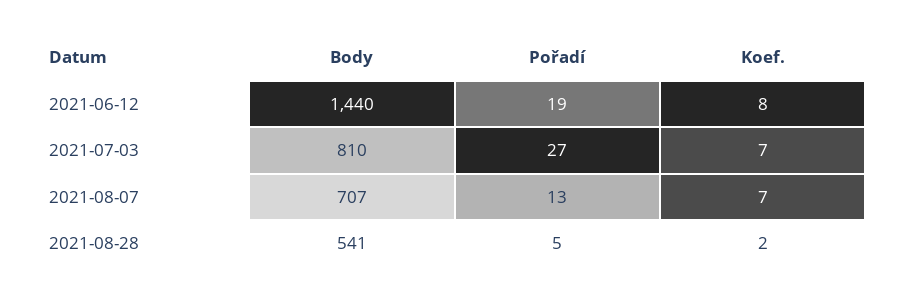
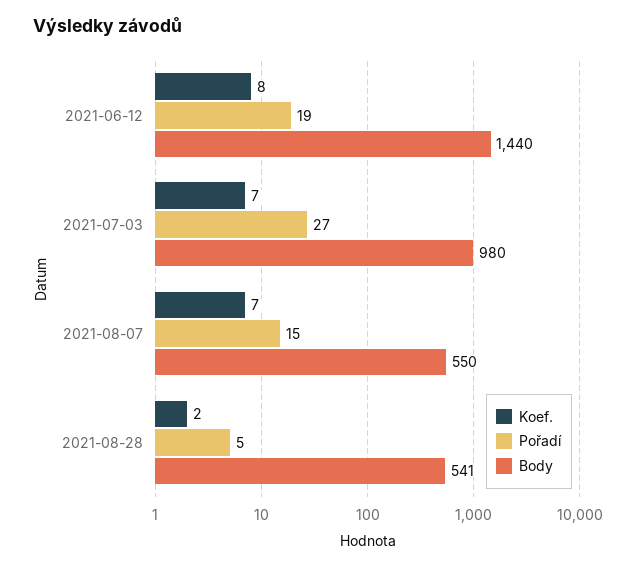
Body, 2021-07-03: 810 -> 980
Body, 2021-08-07: 707 -> 550
Pořadí, 2021-08-07: 13 -> 15

